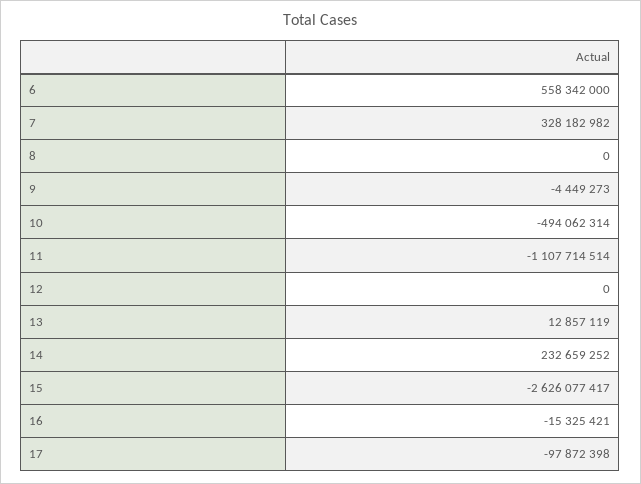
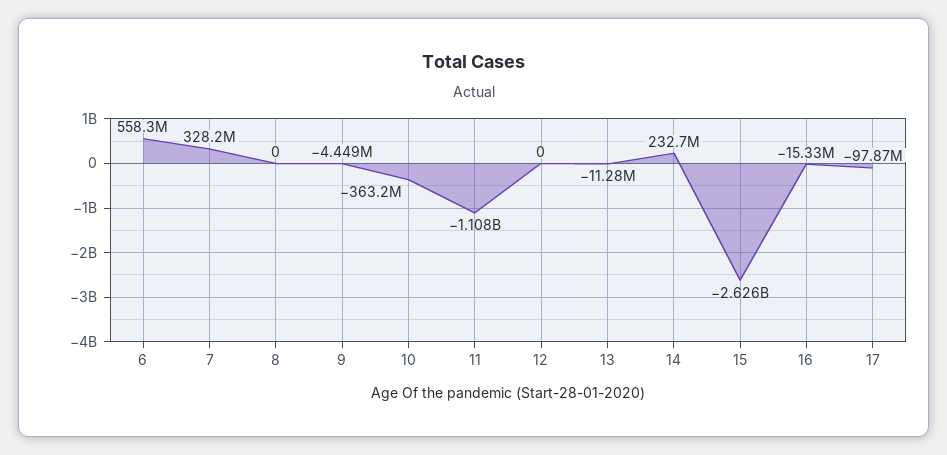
10: -494062314 -> -363200000
13: 12857119 -> -11280000

